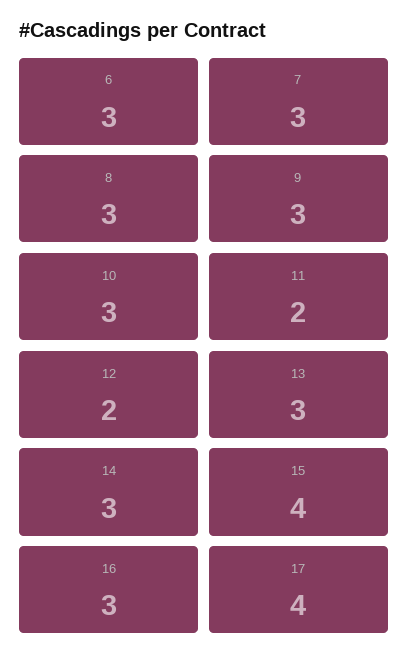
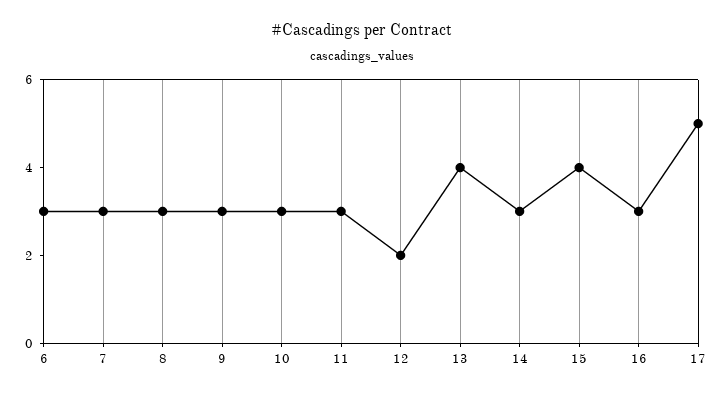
11: 2 -> 3
13: 3 -> 4
17: 4 -> 5

